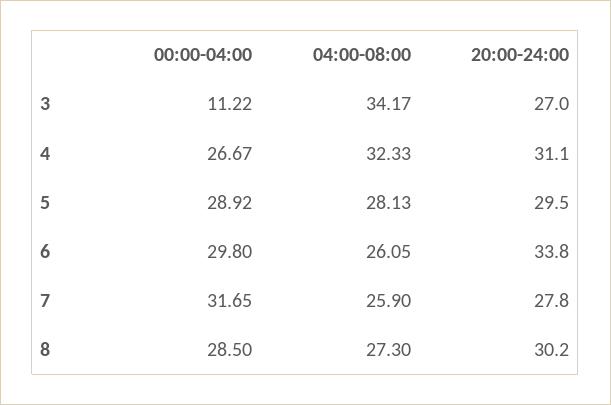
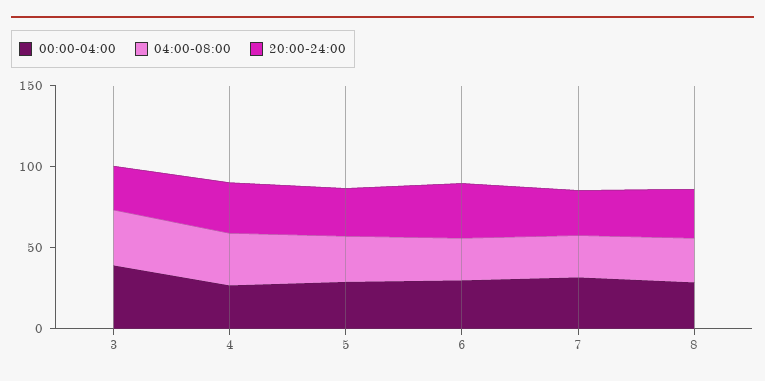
00:00-04:00, 3: 11.22 -> 40

